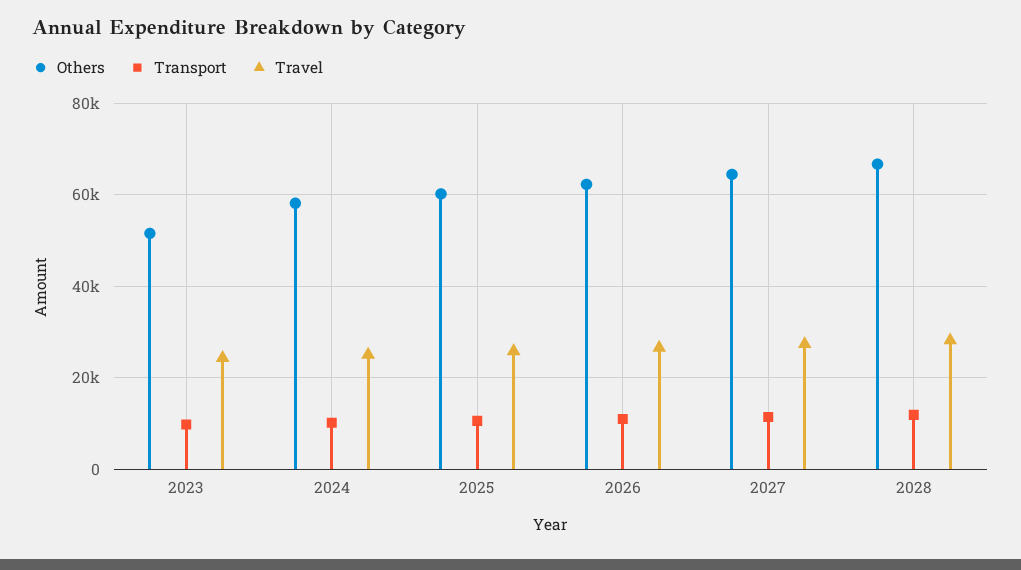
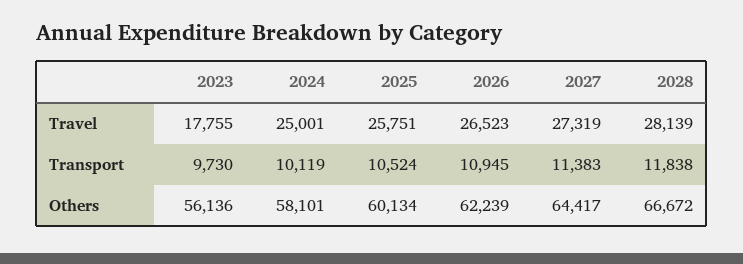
Others, 2023: 52000 -> 56136
Travel, 2023: 24000 -> 17755

